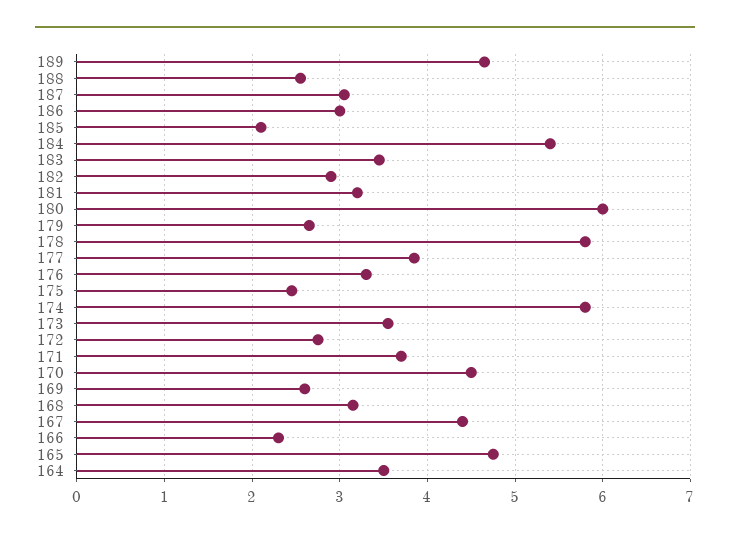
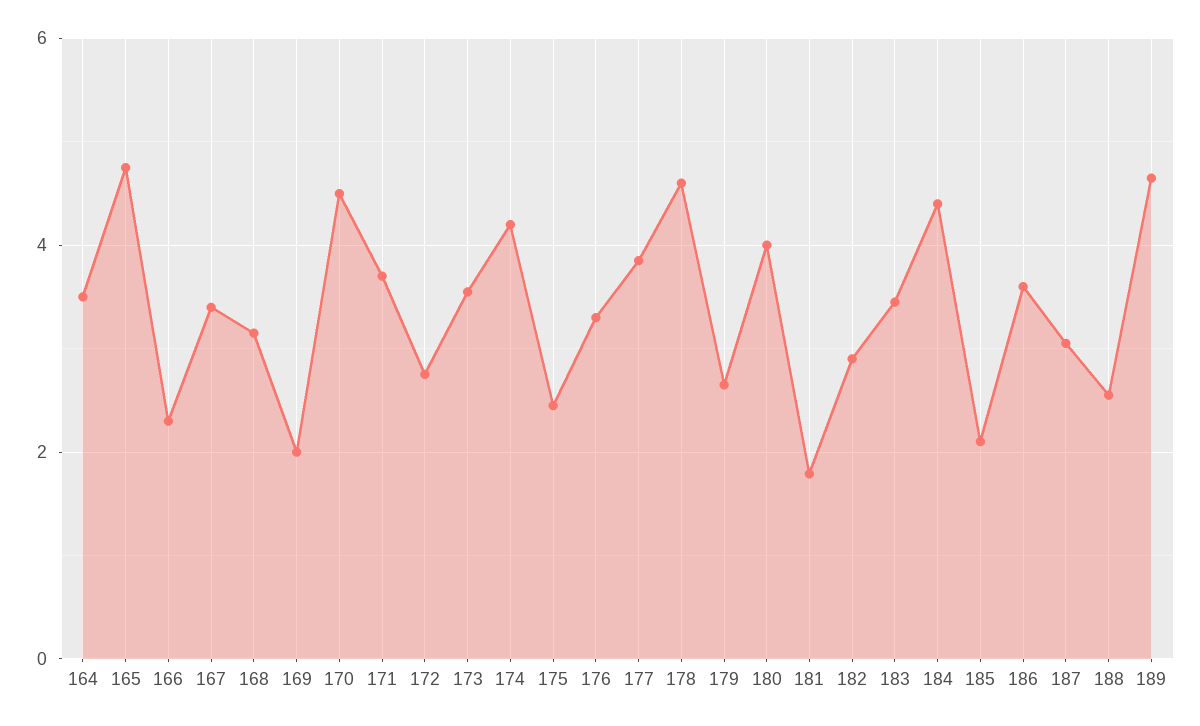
186: 3 -> 3.6
184: 5.4 -> 4.4
181: 3.2 -> 1.8
180: 6 -> 4
178: 5.8 -> 4.6
174: 5.8 -> 4.2
169: 2.6 -> 2
167: 4.4 -> 3.4

